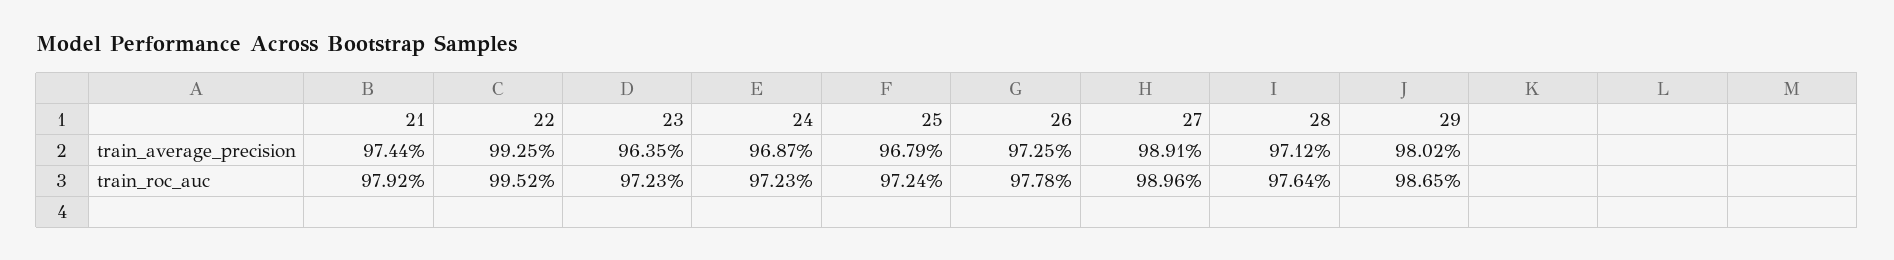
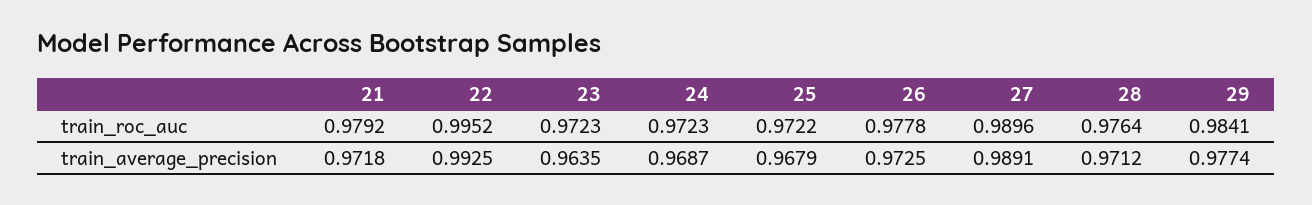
21, train_average_precision: 0.9744 -> 0.9718
29, train_average_precision: 0.9802 -> 0.9774
25, train_roc_auc: 0.9724 -> 0.9722
29, train_roc_auc: 0.9865 -> 0.9841

